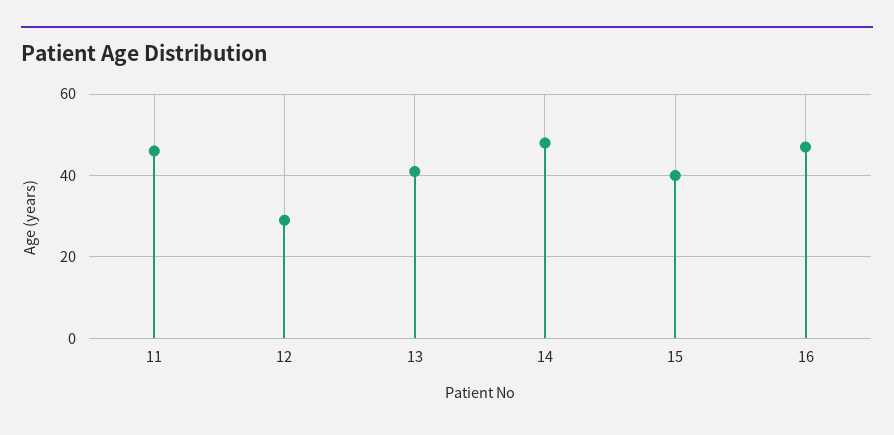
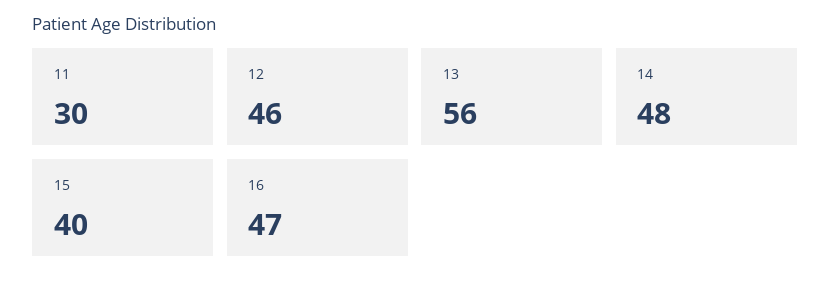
11: 45 -> 30
12: 30 -> 46
13: 40 -> 56

